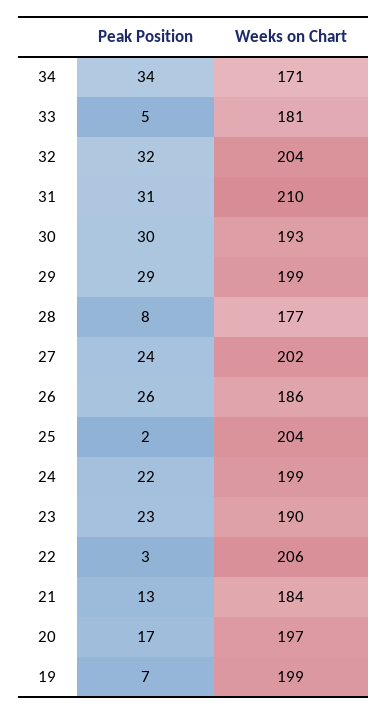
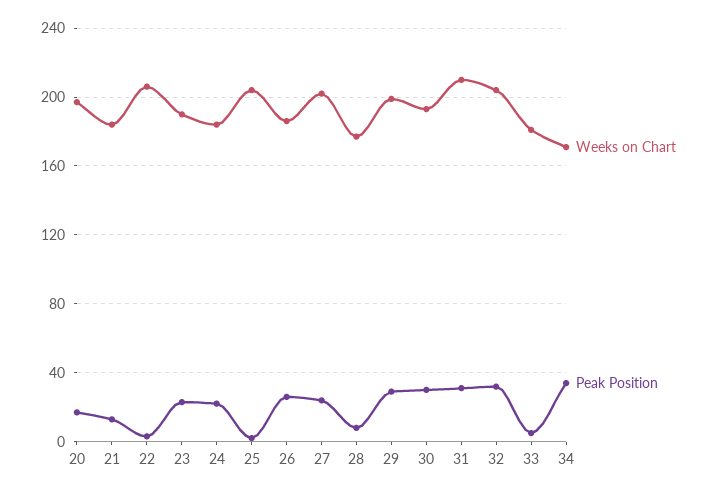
Weeks on Chart, 24: 199 -> 185
Peak Position, 19: 7 -> none
Weeks on Chart, 19: 199 -> none

